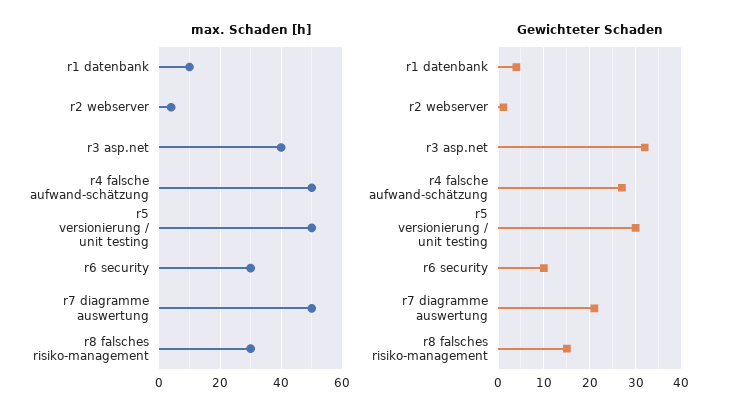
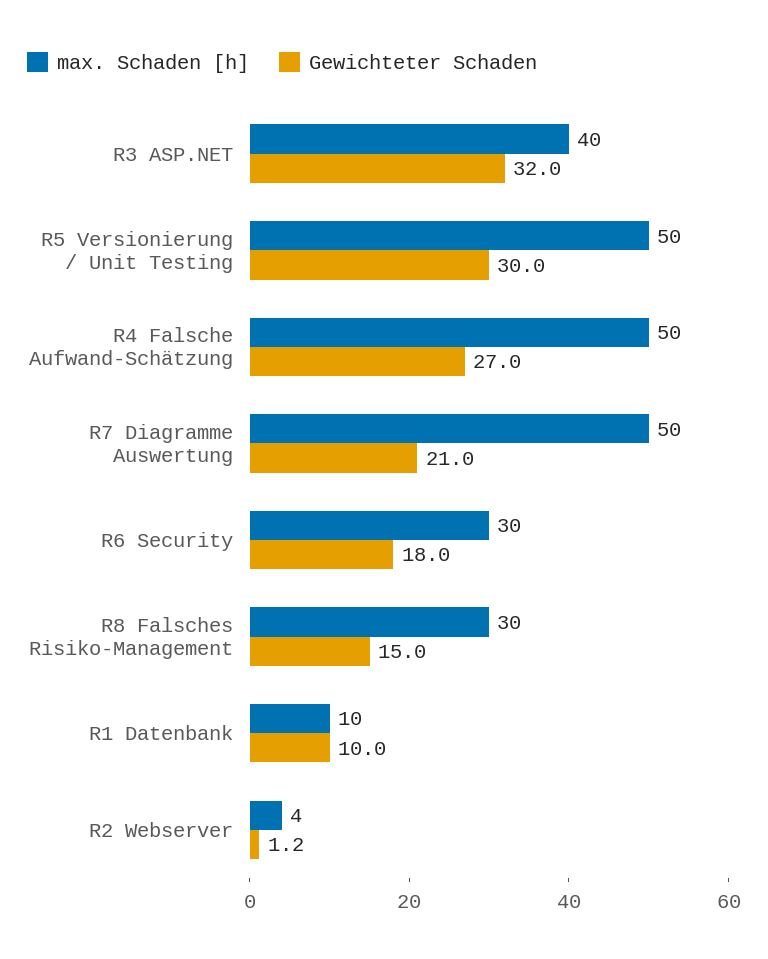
Gewichteter Schaden, r1 datenbank: 4 -> 10
Gewichteter Schaden, r6 security: 10 -> 18

